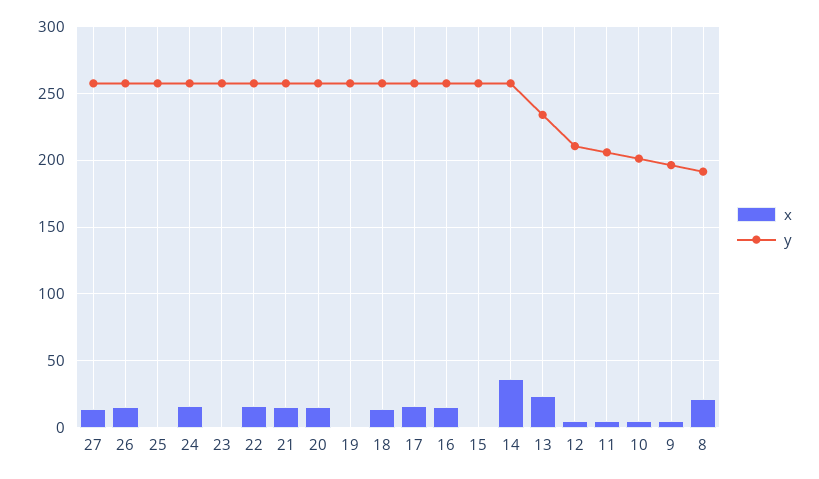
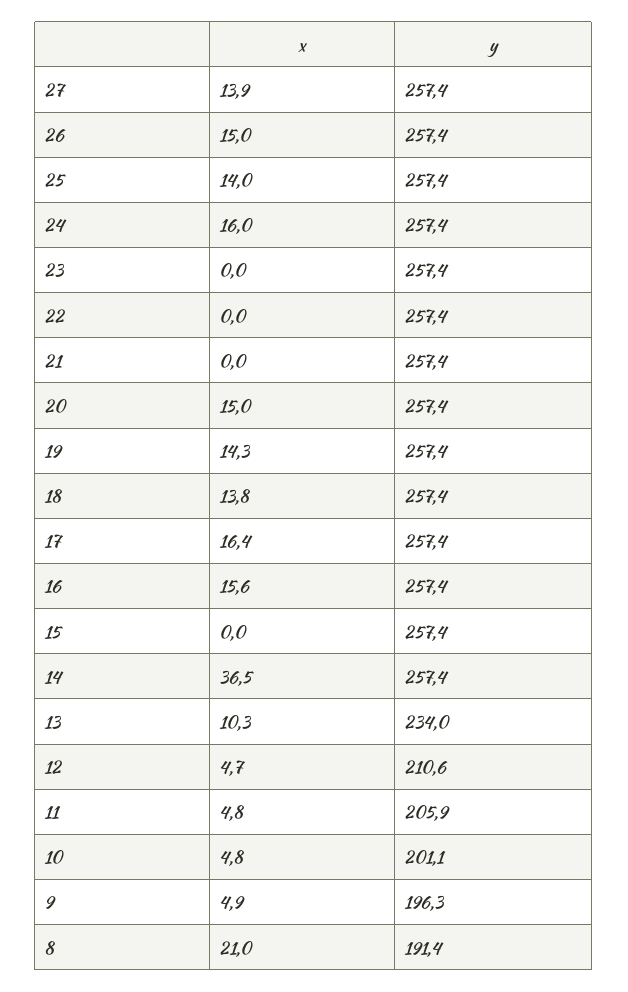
x, 25: 0 -> 14
x, 22: 15 -> 0
x, 21: 15 -> 0
x, 19: 0 -> 14.3
x, 13: 25 -> 10.3

